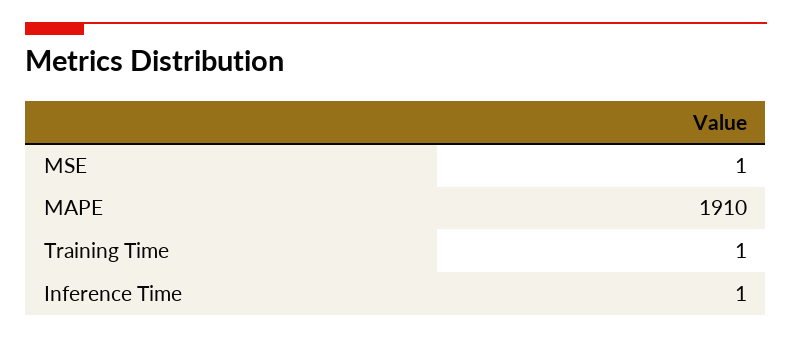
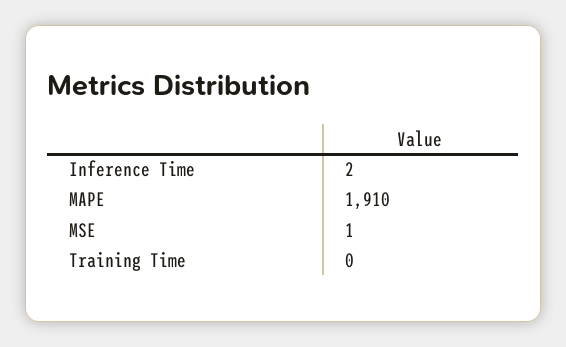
Training Time: 1 -> 0
Inference Time: 1 -> 2

